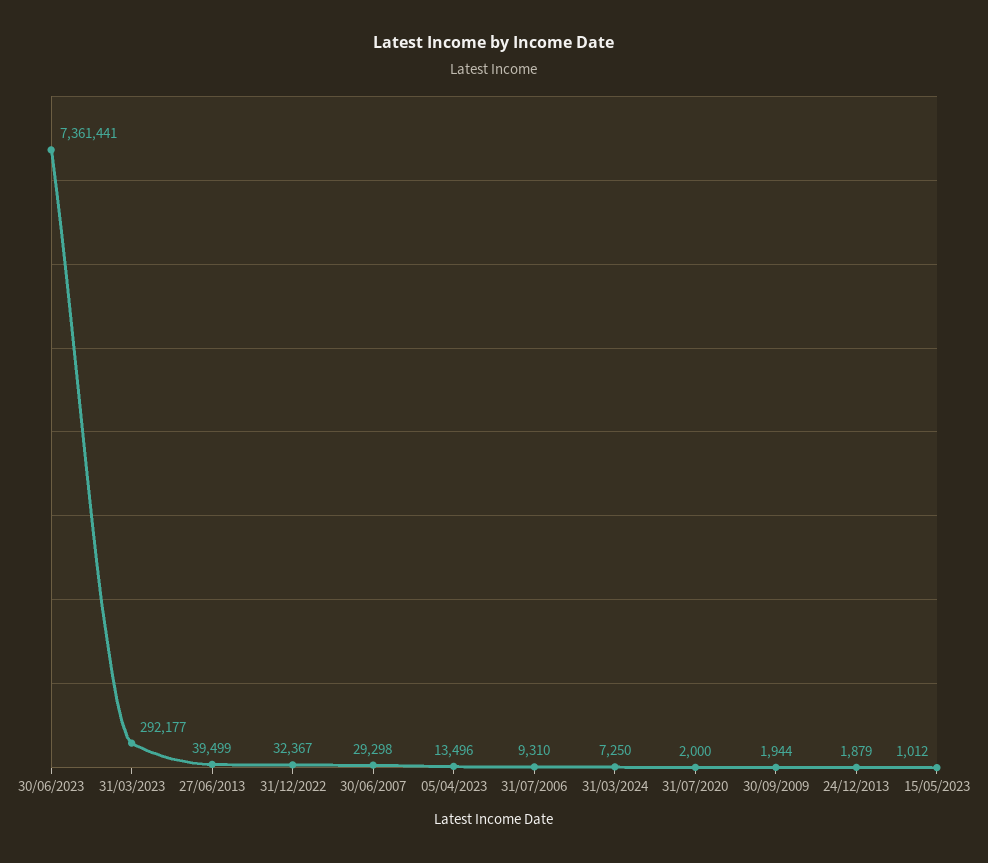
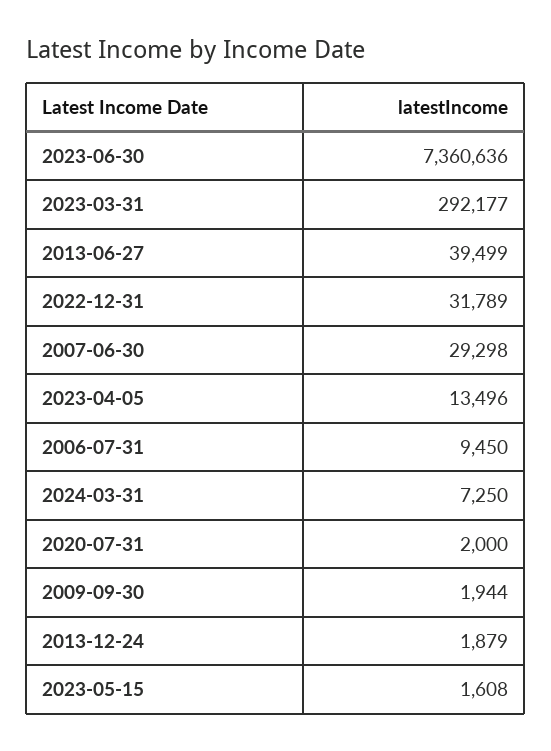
30/06/2023: 7361441 -> 7360636
31/12/2022: 32367 -> 31789
31/07/2006: 9310 -> 9450
15/05/2023: 1012 -> 1608

